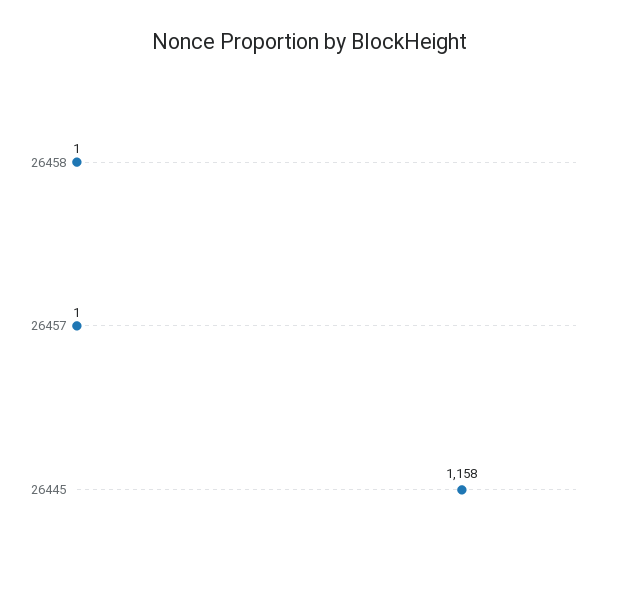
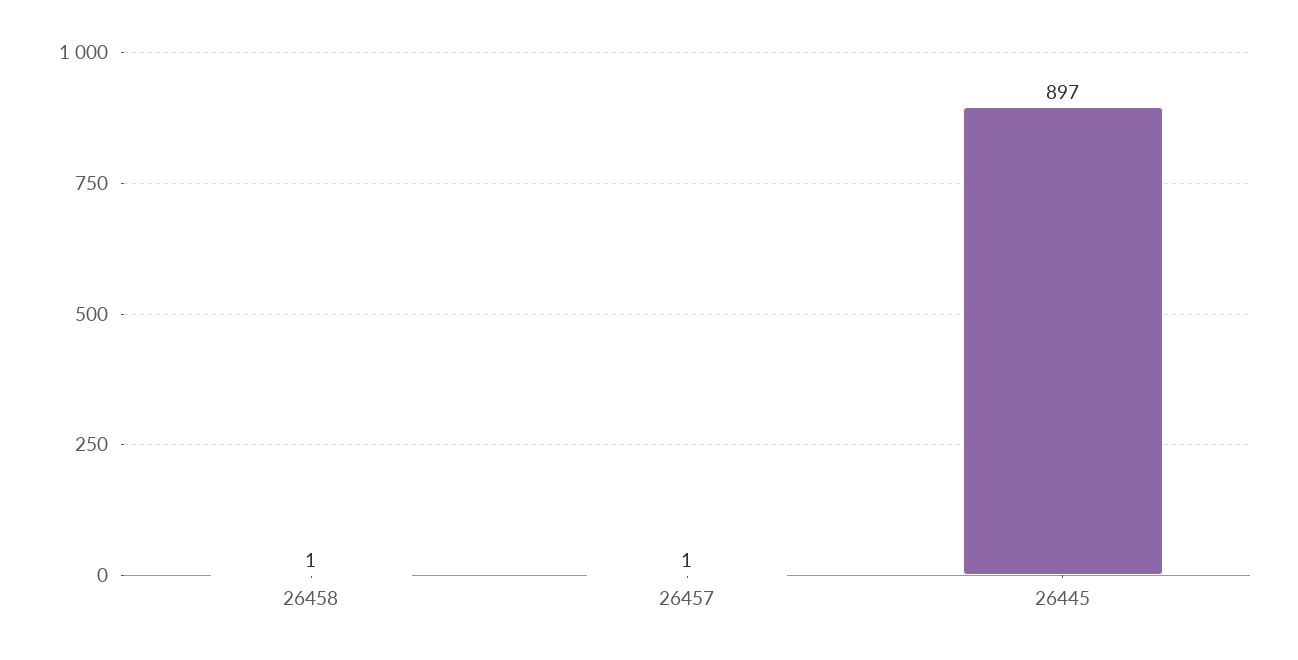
26445: 1158 -> 897

